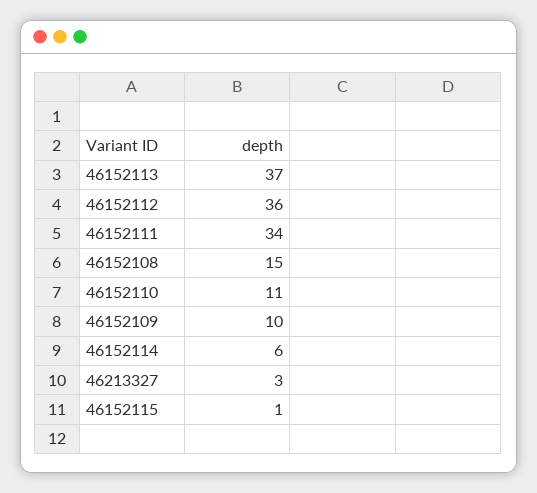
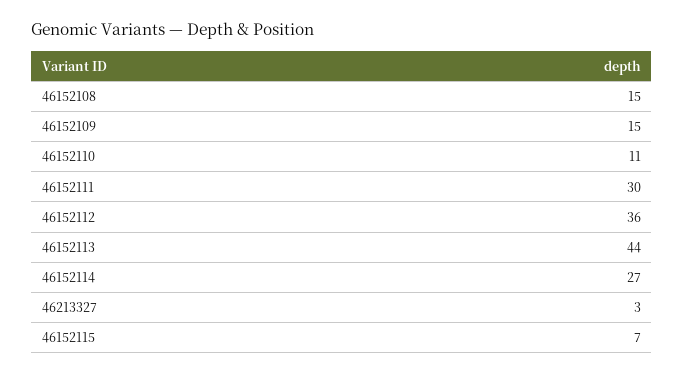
46152113: 37 -> 44
46152111: 34 -> 30
46152109: 10 -> 15
46152114: 6 -> 27
46152115: 1 -> 7

